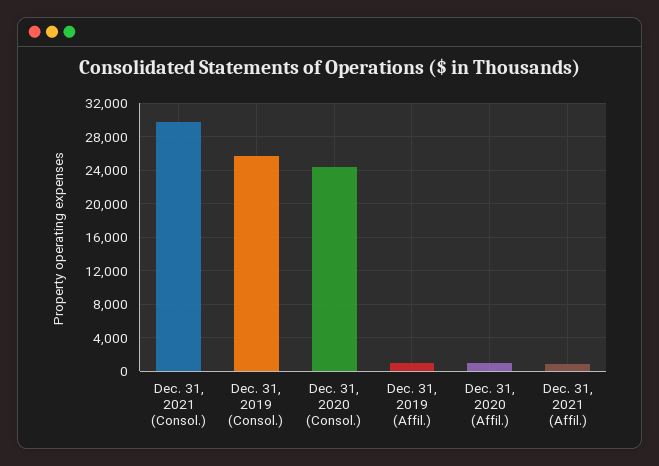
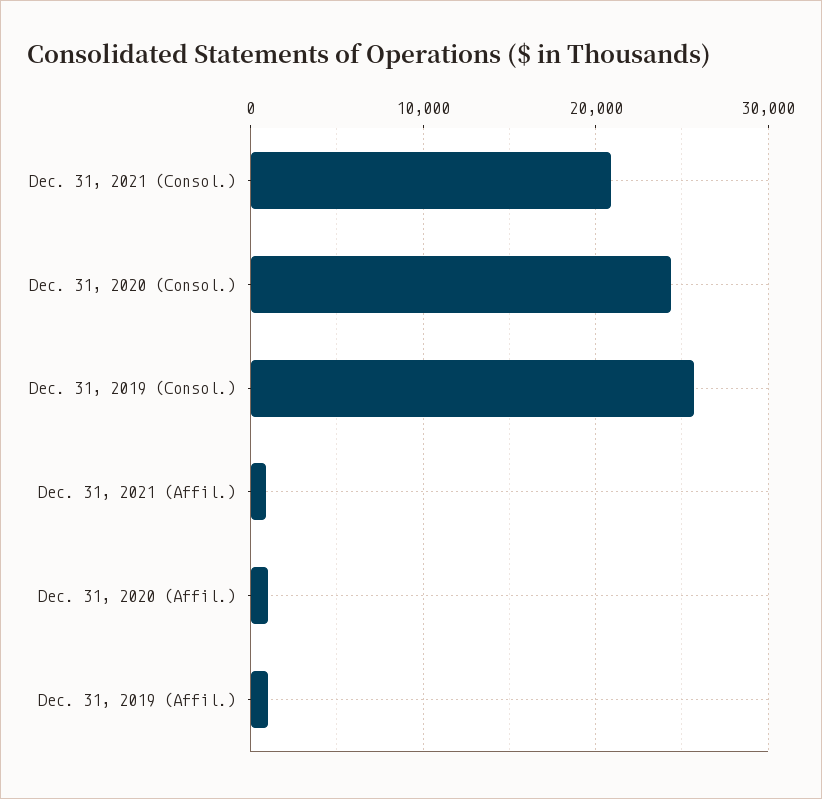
Dec. 31, 2021 (Consol.): 30000 -> 21000

